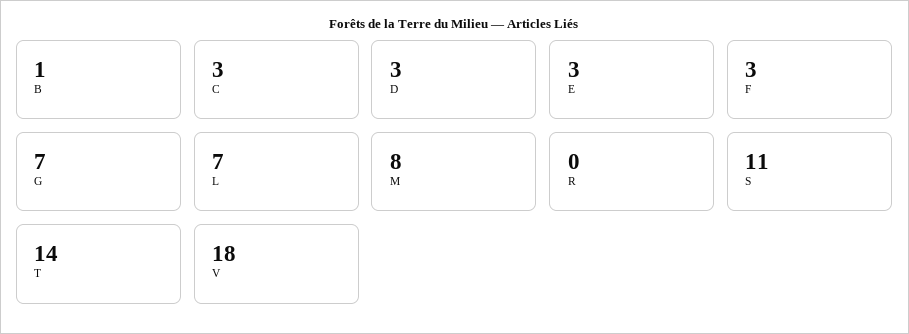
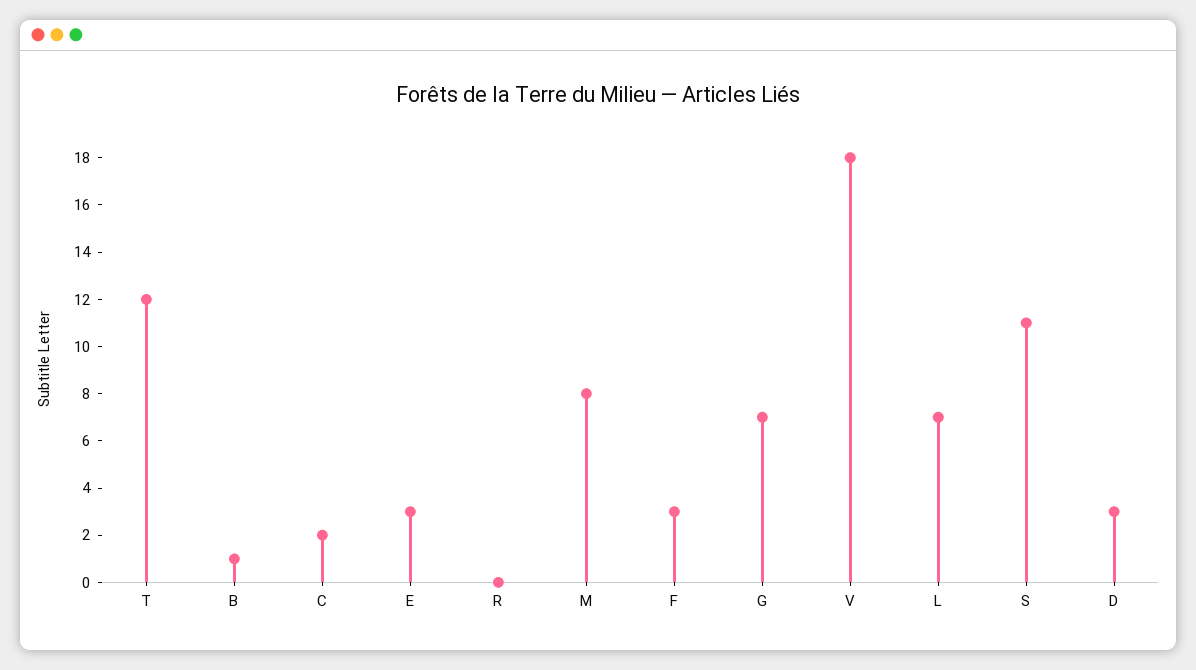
C: 3 -> 2
T: 14 -> 12

